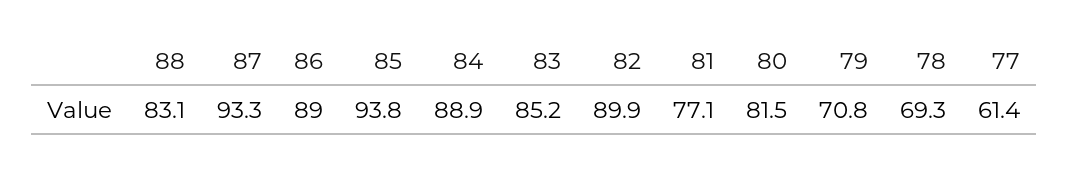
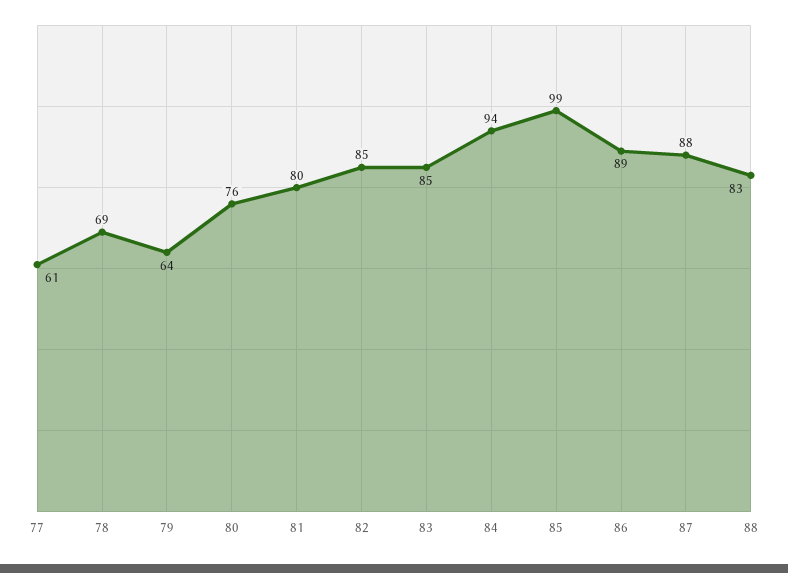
87: 93.3 -> 88
85: 93.8 -> 99
84: 88.9 -> 94
82: 89.9 -> 85
81: 77.1 -> 80
80: 81.5 -> 76
79: 70.8 -> 64

